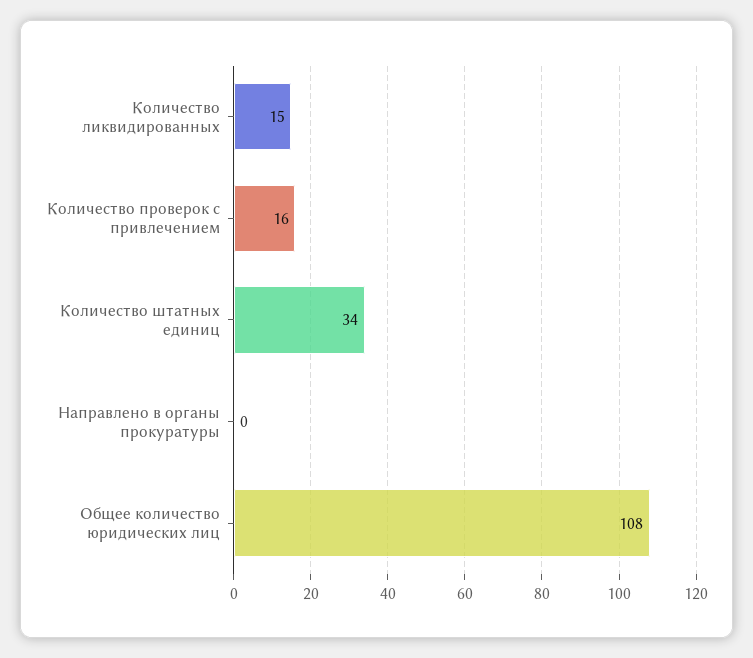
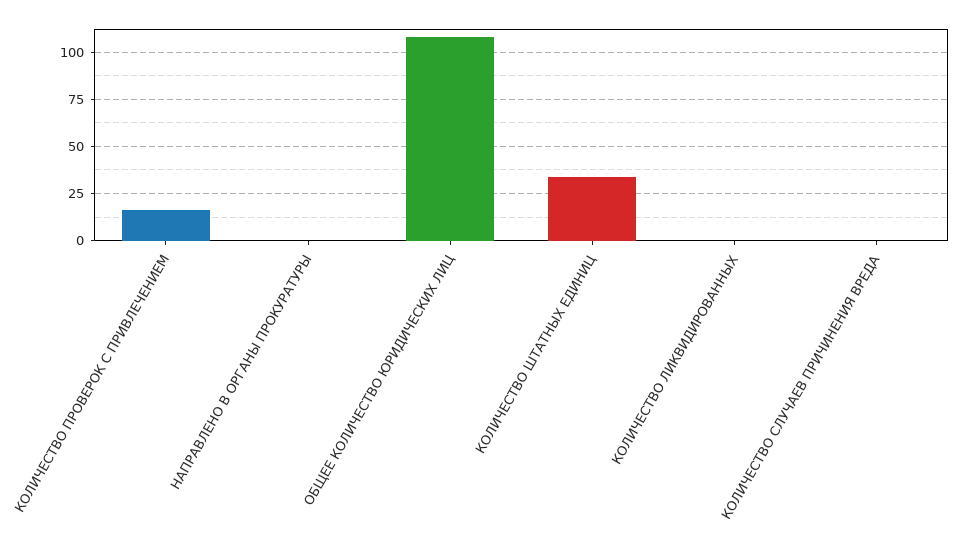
Количество ликвидированных: 15 -> 0
КОЛИЧЕСТВО СЛУЧАЕВ ПРИЧИНЕНИЯ ВРЕДА: none -> 0

